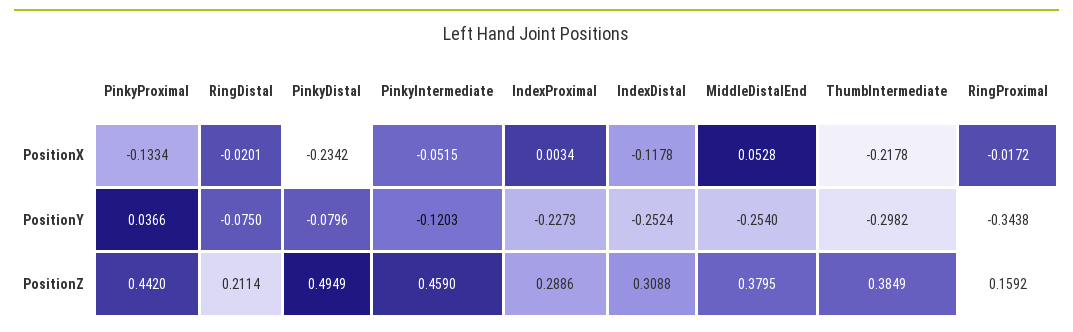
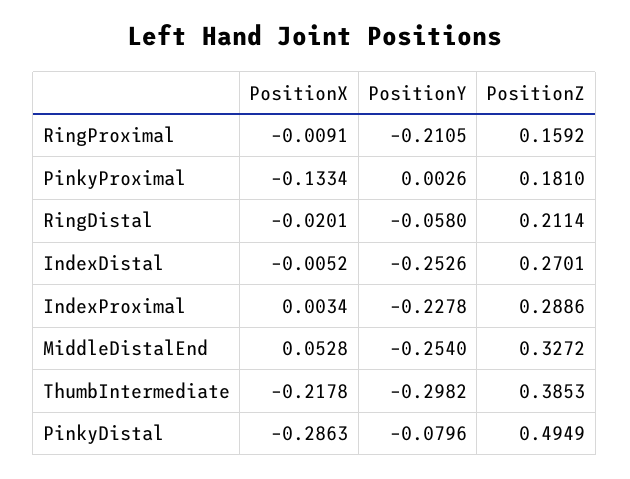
PinkyDistal, PositionX: -0.2342 -> -0.2863
PinkyIntermediate, PositionX: -0.0515 -> none
IndexDistal, PositionX: -0.1178 -> -0.0052
RingProximal, PositionX: -0.0172 -> -0.0091
PinkyProximal, PositionY: 0.0366 -> 0.0026
RingDistal, PositionY: -0.075 -> -0.058
PinkyIntermediate, PositionY: -0.1203 -> none
IndexProximal, PositionY: -0.2273 -> -0.2278
IndexDistal, PositionY: -0.2524 -> -0.2526
RingProximal, PositionY: -0.3438 -> -0.2105
PinkyProximal, PositionZ: 0.442 -> 0.181
PinkyIntermediate, PositionZ: 0.459 -> none
IndexDistal, PositionZ: 0.3088 -> 0.2701
MiddleDistalEnd, PositionZ: 0.3795 -> 0.3272
ThumbIntermediate, PositionZ: 0.3849 -> 0.3853

